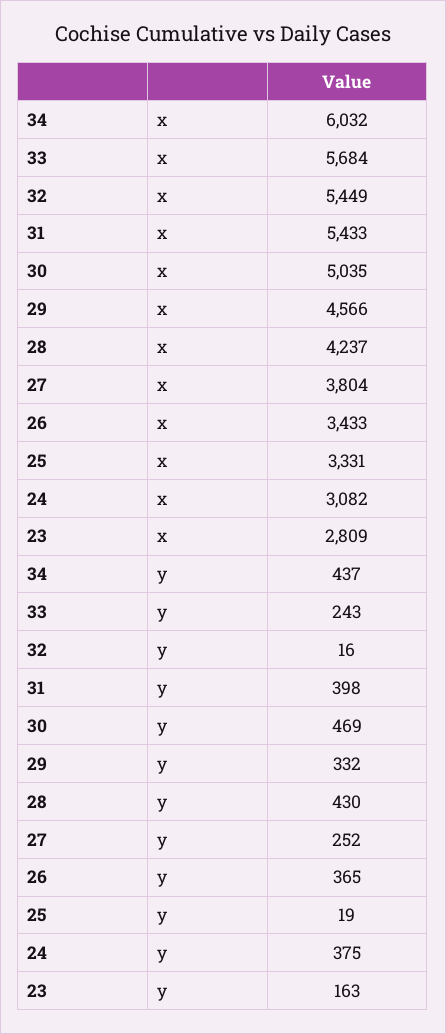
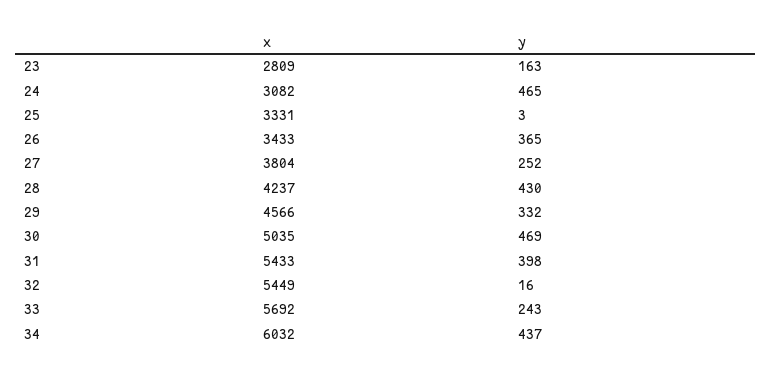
33, x: 5684 -> 5692
25, y: 19 -> 3
24, y: 375 -> 465

